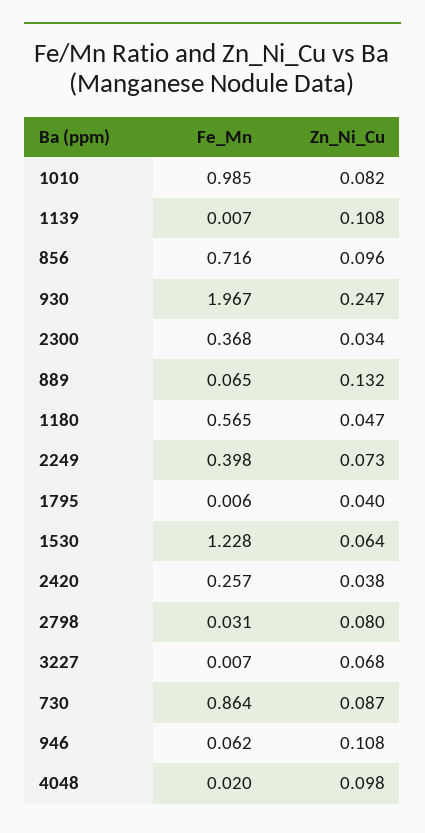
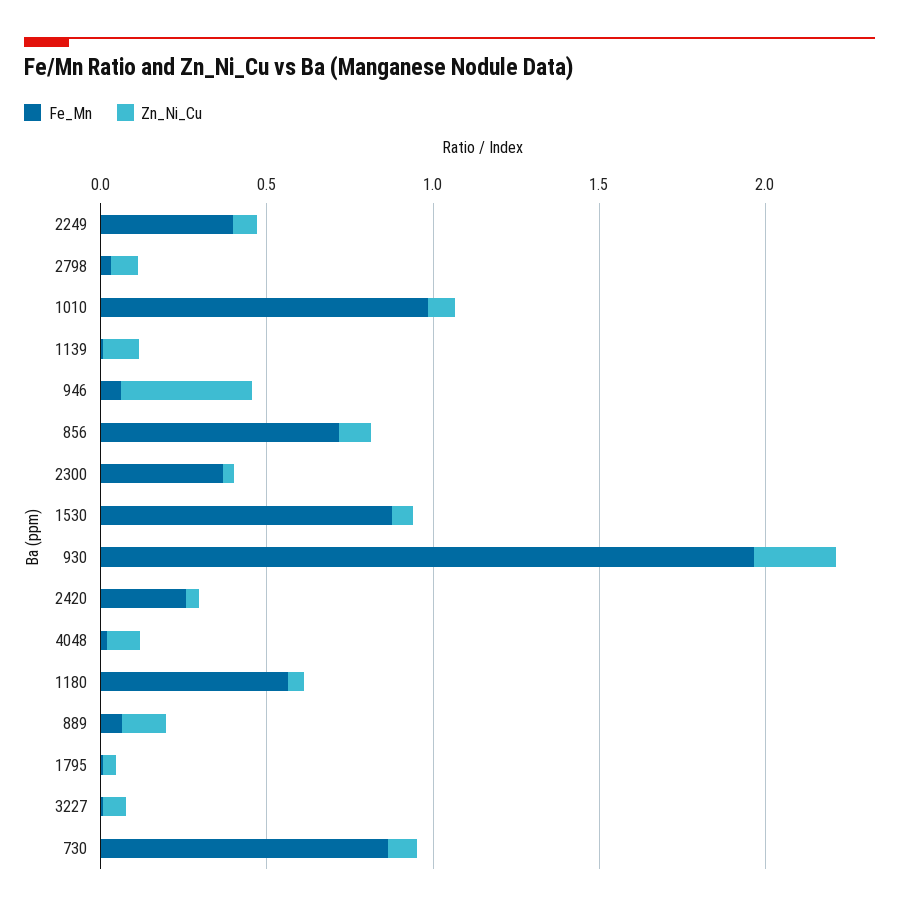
Fe_Mn, 1530: 1.228 -> 0.9
Zn_Ni_Cu, 946: 0.108 -> 0.4

